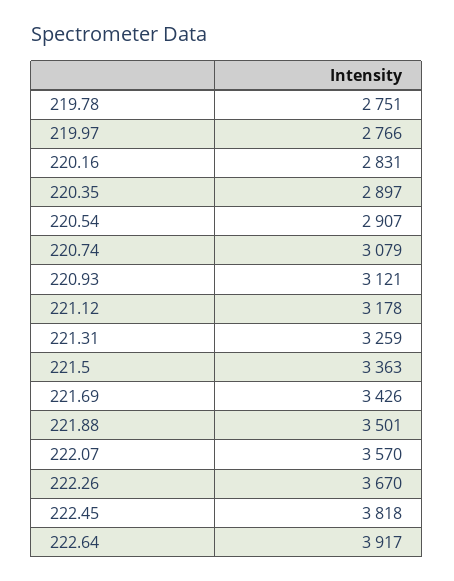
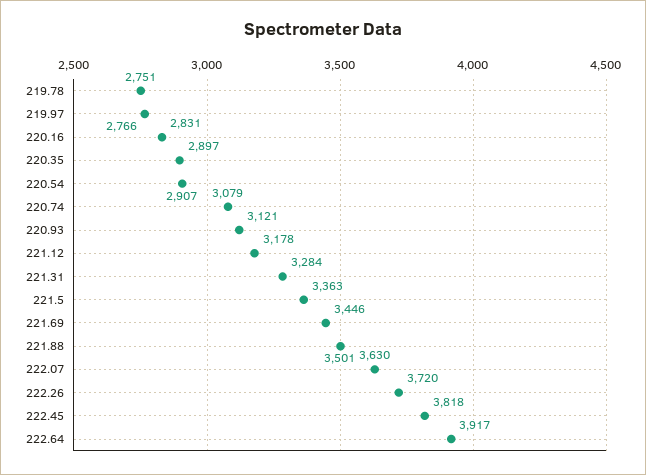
221.31: 3259 -> 3284
221.69: 3426 -> 3446
222.07: 3570 -> 3630
222.26: 3670 -> 3720

